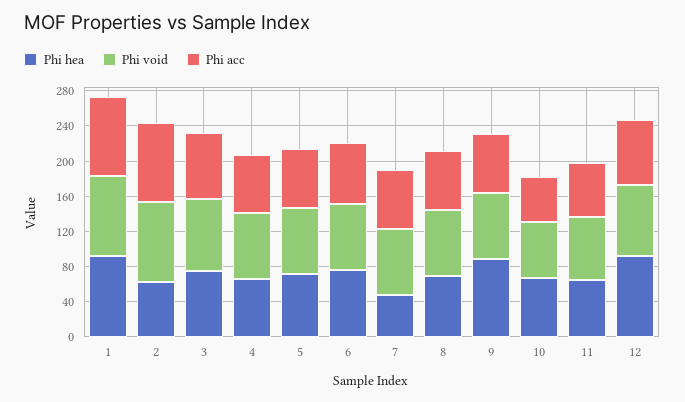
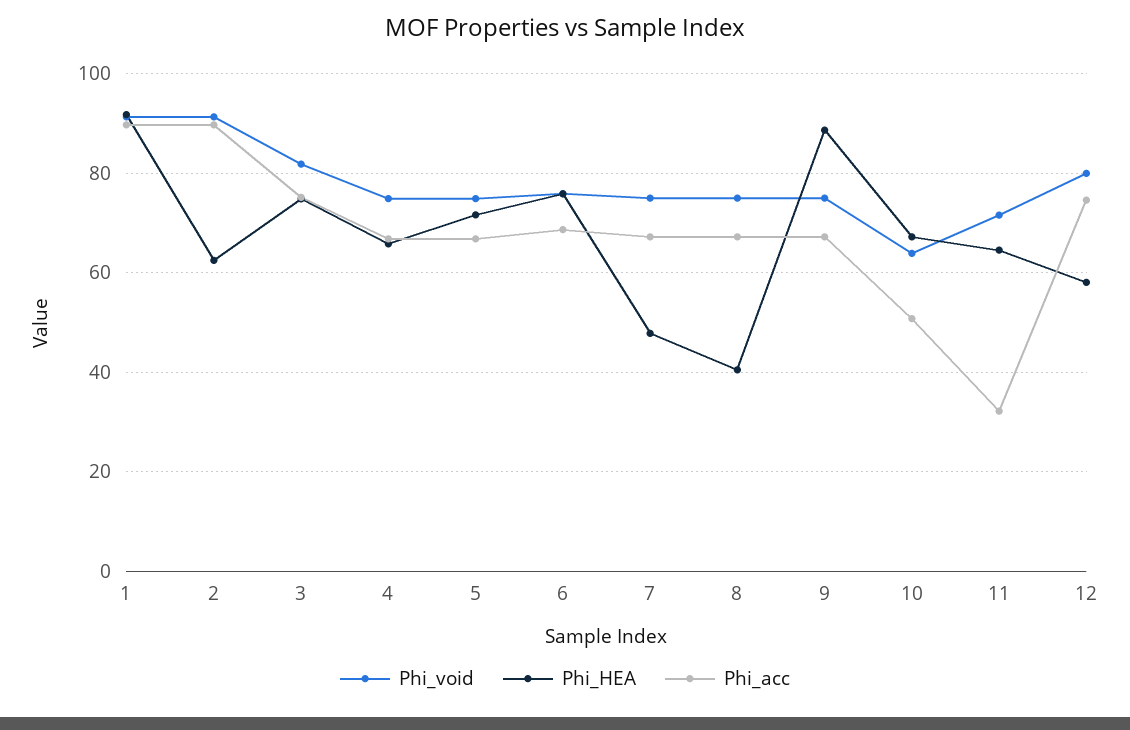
Phi hea, 8: 70 -> 40
Phi acc, 11: 60 -> 32
Phi hea, 12: 90 -> 58

